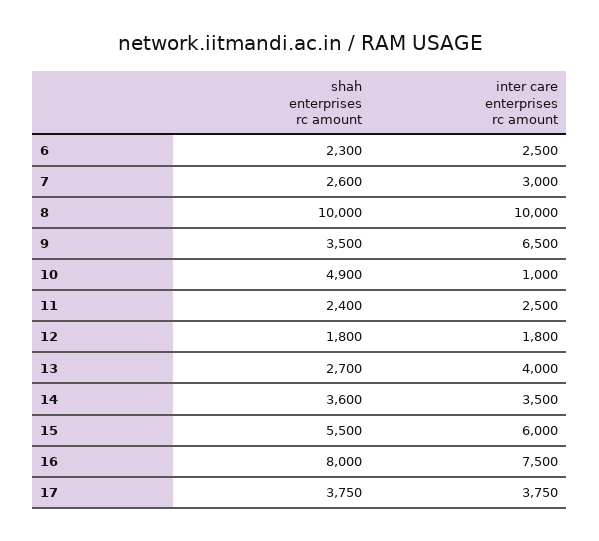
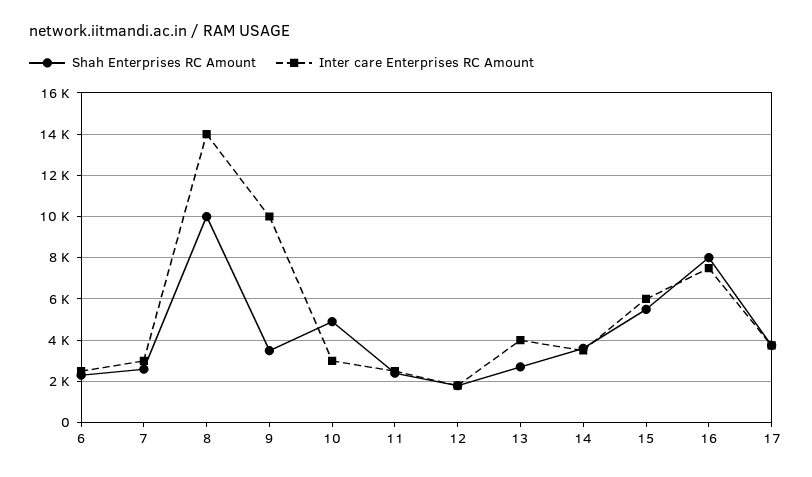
inter care enterprises rc amount, 8: 10000 -> 14000
inter care enterprises rc amount, 9: 6500 -> 10000
inter care enterprises rc amount, 10: 1000 -> 3000

